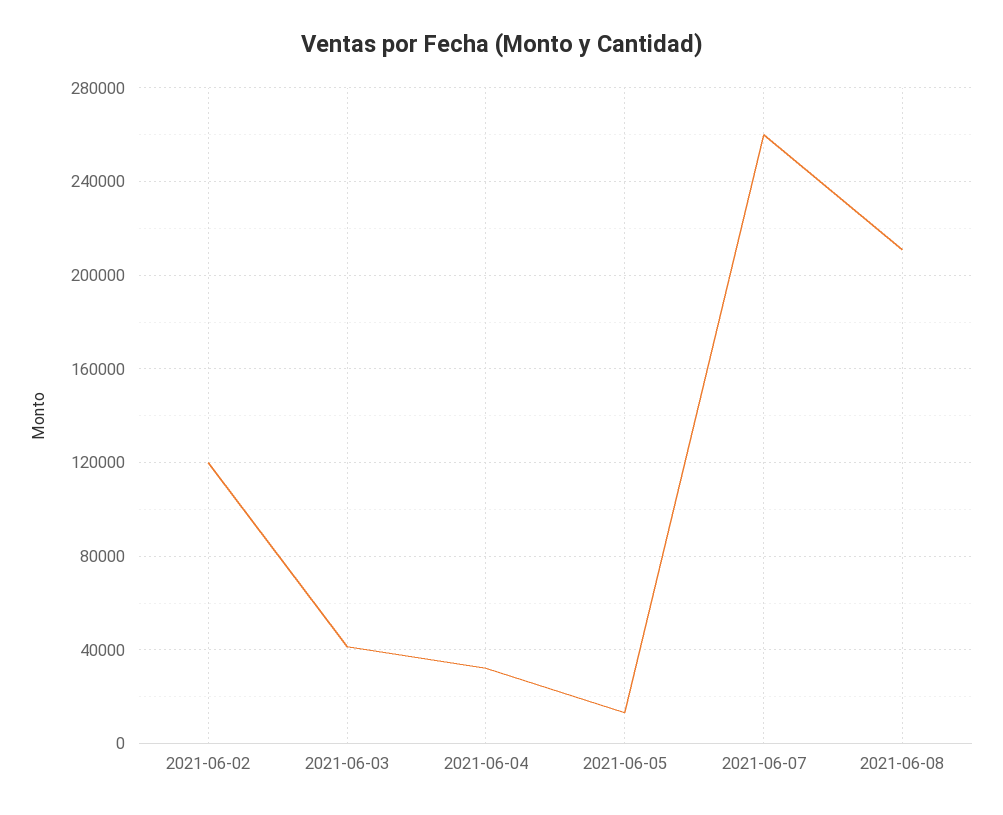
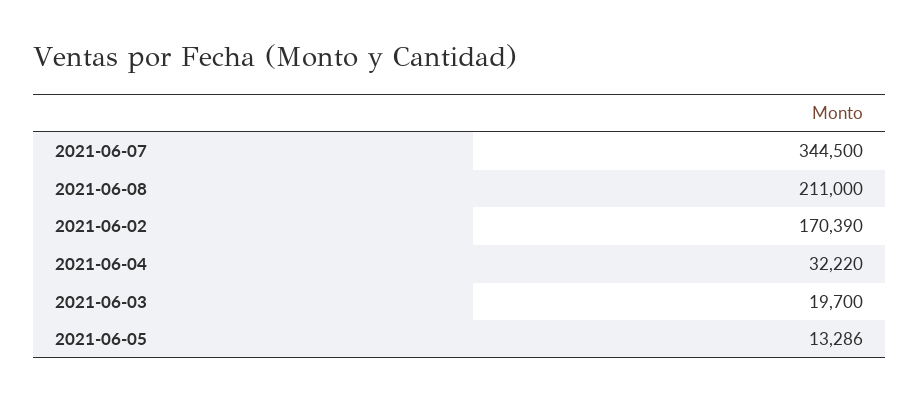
2021-06-02: 120000 -> 170390
2021-06-03: 40000 -> 19700
2021-06-07: 260000 -> 344500

